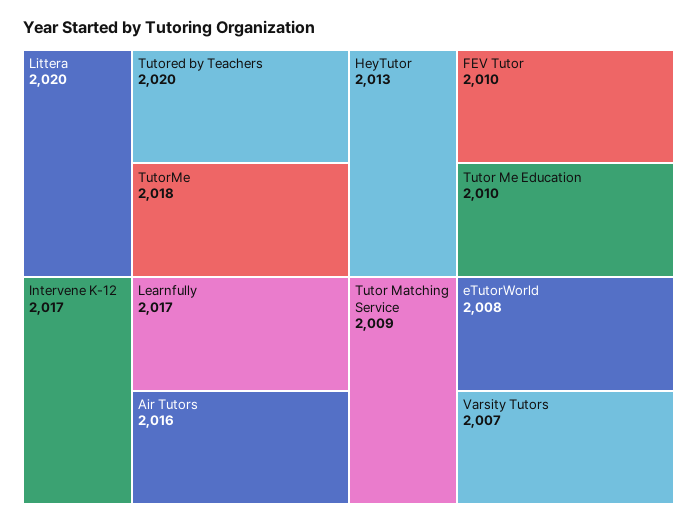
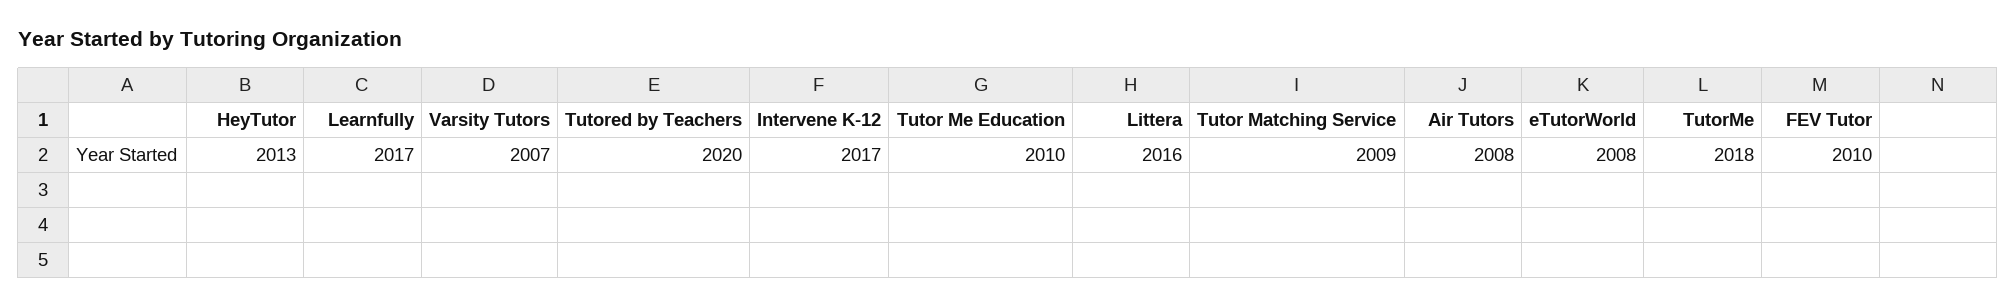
Littera: 2020 -> 2016
Air Tutors: 2016 -> 2008

